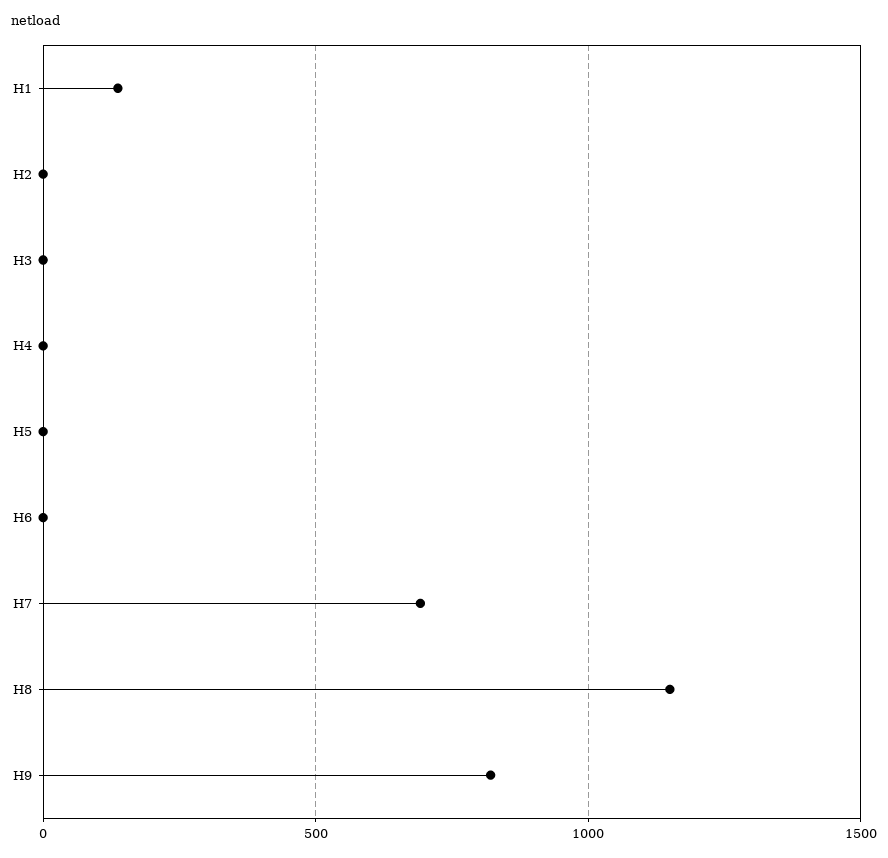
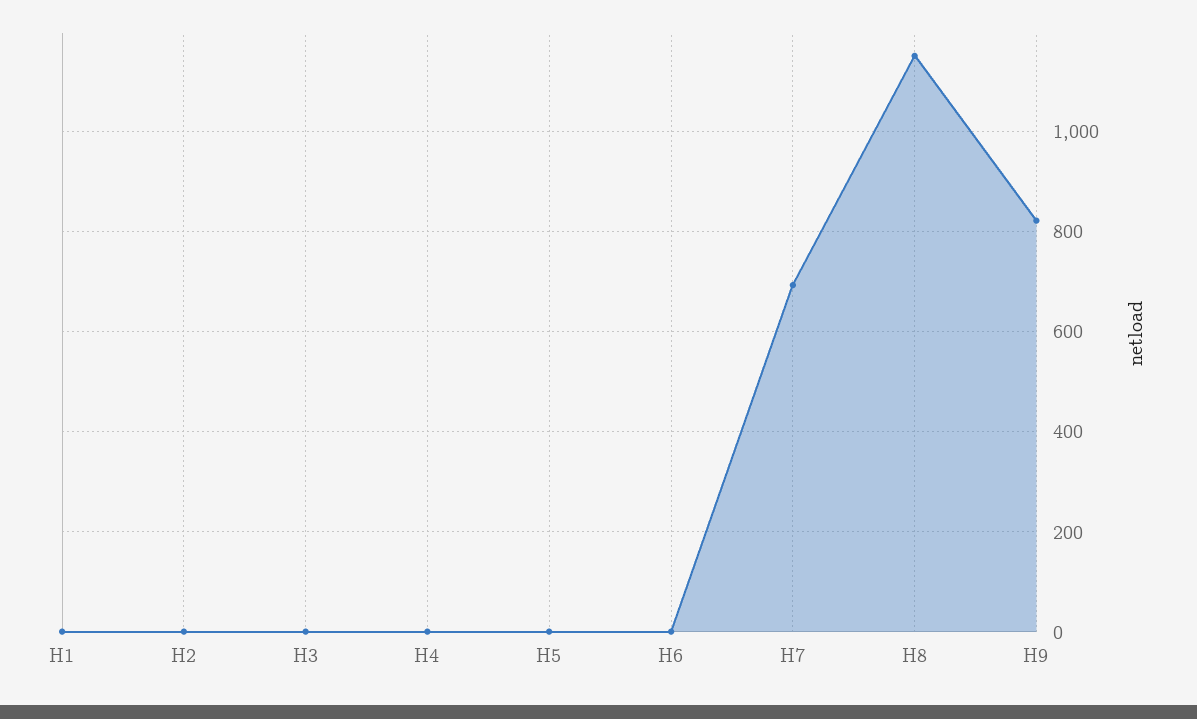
H1: 150 -> 0

